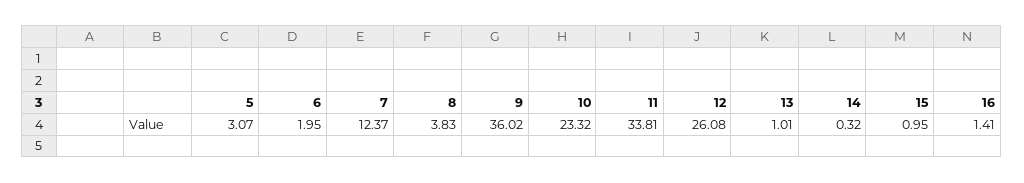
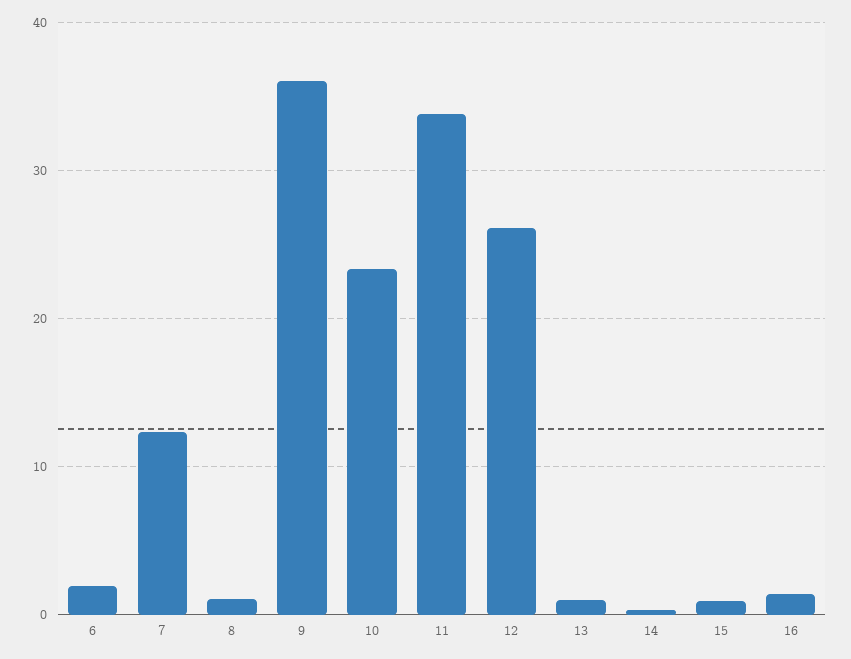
5: 3.07 -> none
8: 3.83 -> 1

